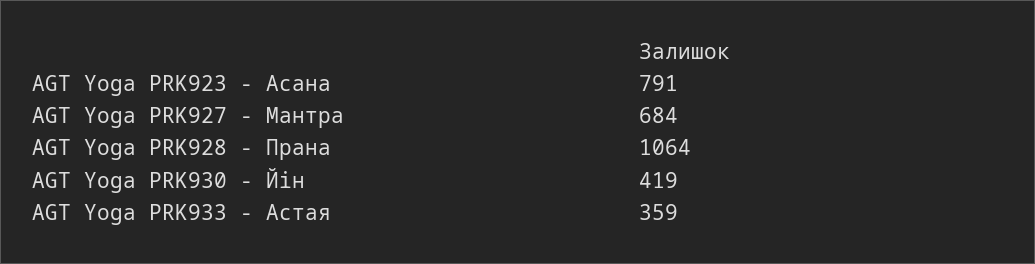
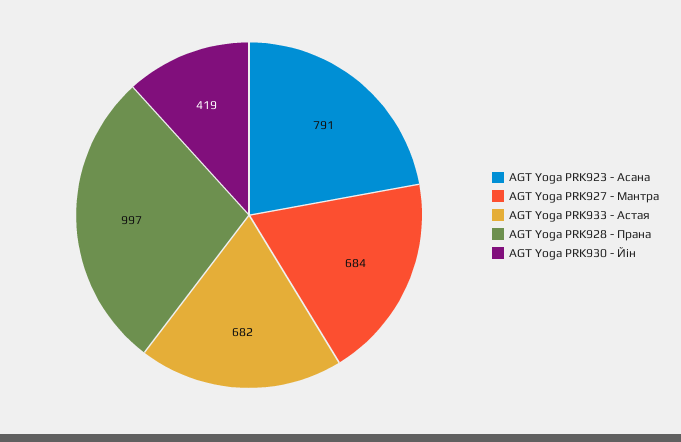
AGT Yoga PRK928 - Прана: 1064 -> 997
AGT Yoga PRK933 - Астая: 359 -> 682

